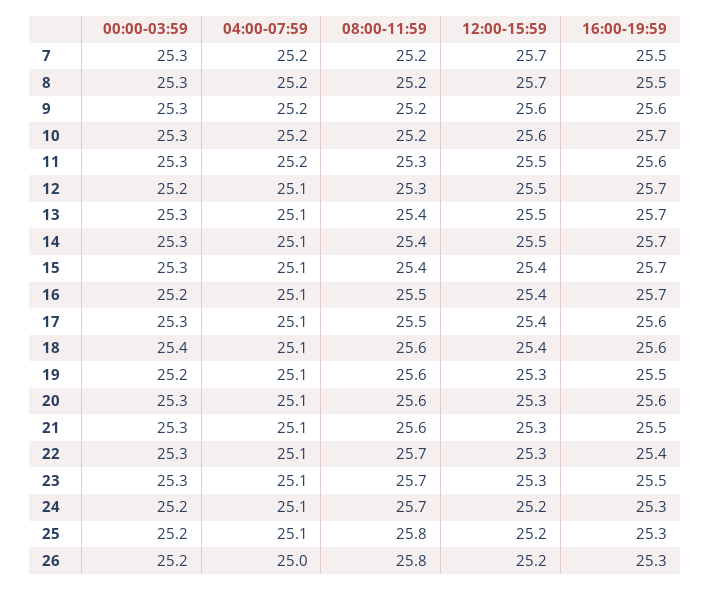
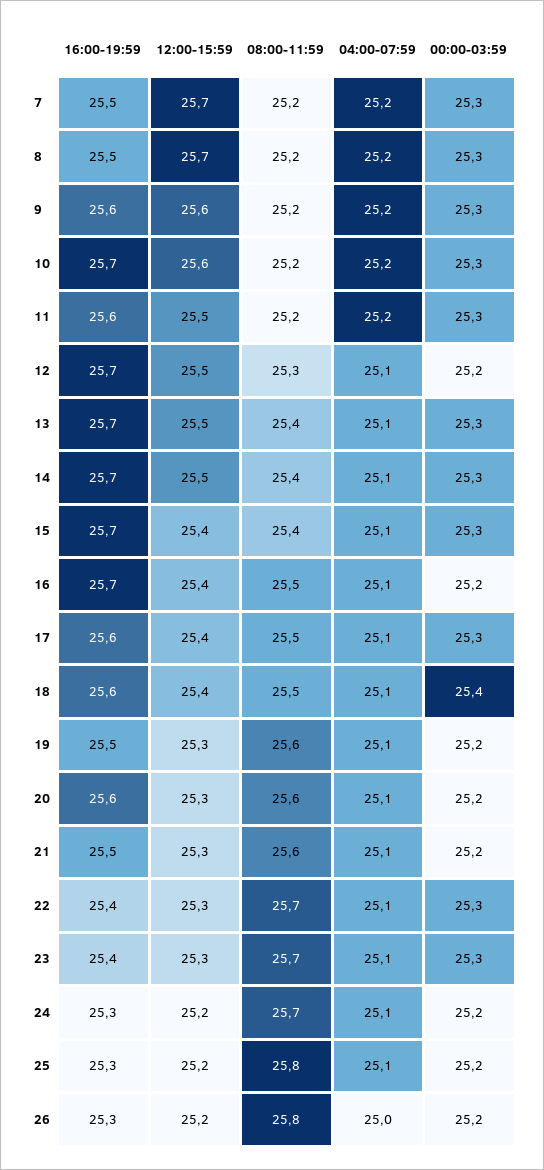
08:00-11:59, 11: 25.3 -> 25.2
08:00-11:59, 18: 25.6 -> 25.5
00:00-03:59, 20: 25.3 -> 25.2
00:00-03:59, 21: 25.3 -> 25.2
16:00-19:59, 23: 25.5 -> 25.4

